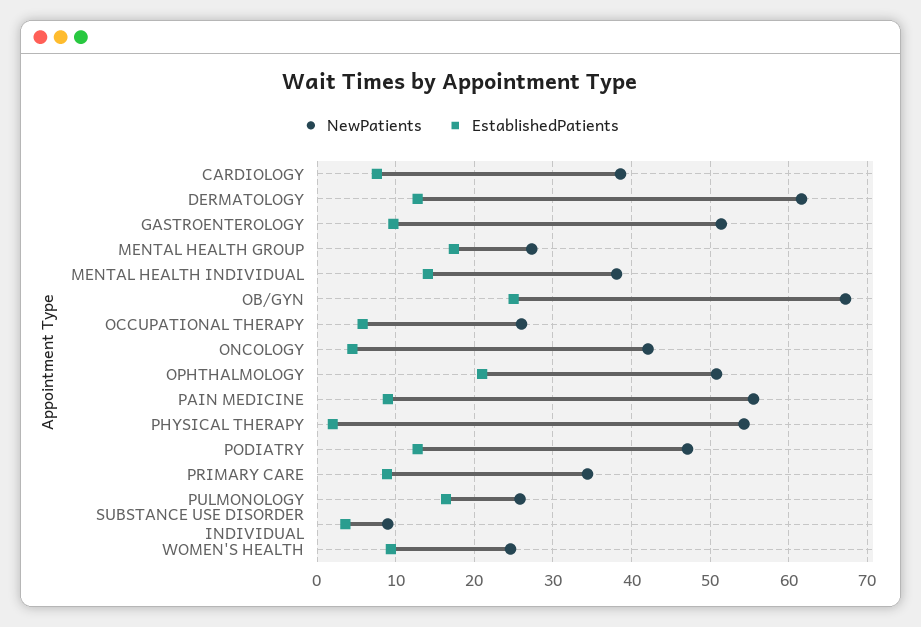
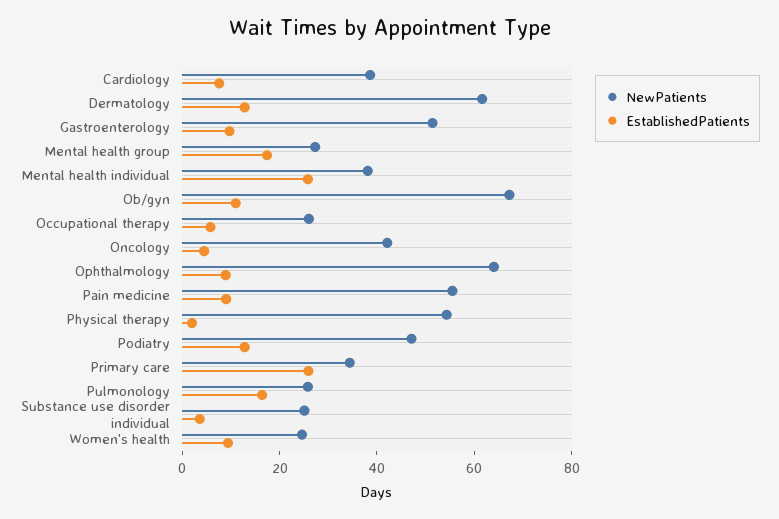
EstablishedPatients, MENTAL HEALTH INDIVIDUAL: 14 -> 25
EstablishedPatients, OB/GYN: 25 -> 10
NewPatients, OPHTHALMOLOGY: 51 -> 65
EstablishedPatients, OPHTHALMOLOGY: 21 -> 10
EstablishedPatients, PRIMARY CARE: 9 -> 25
NewPatients, SUBSTANCE USE DISORDER INDIVIDUAL: 9 -> 25

